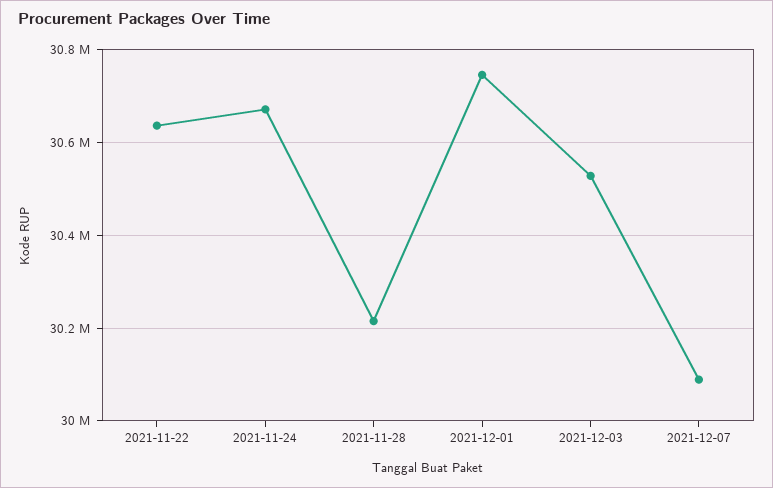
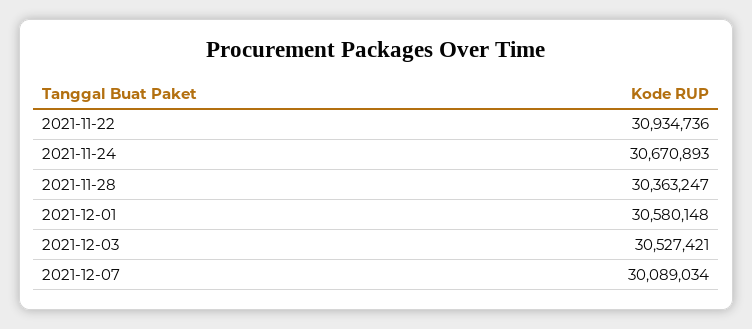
2021-11-22: 30640000 -> 30934736
2021-11-28: 30220000 -> 30363247
2021-12-01: 30740000 -> 30580148

